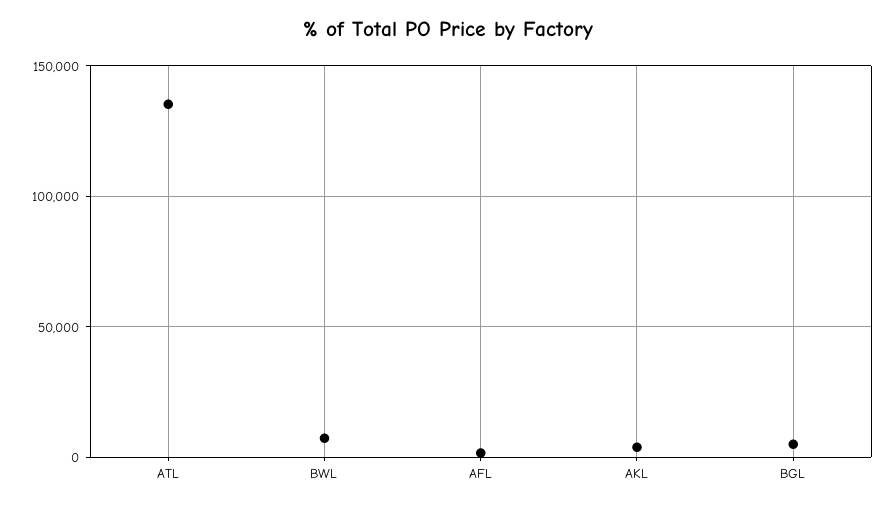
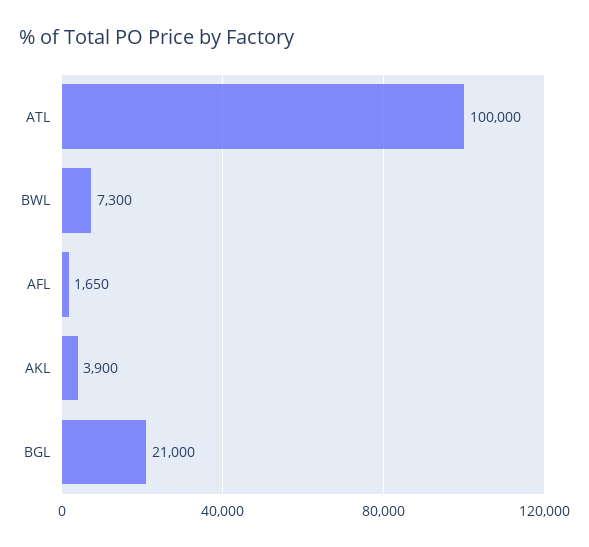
ATL: 135000 -> 100000
BGL: 5000 -> 21000

